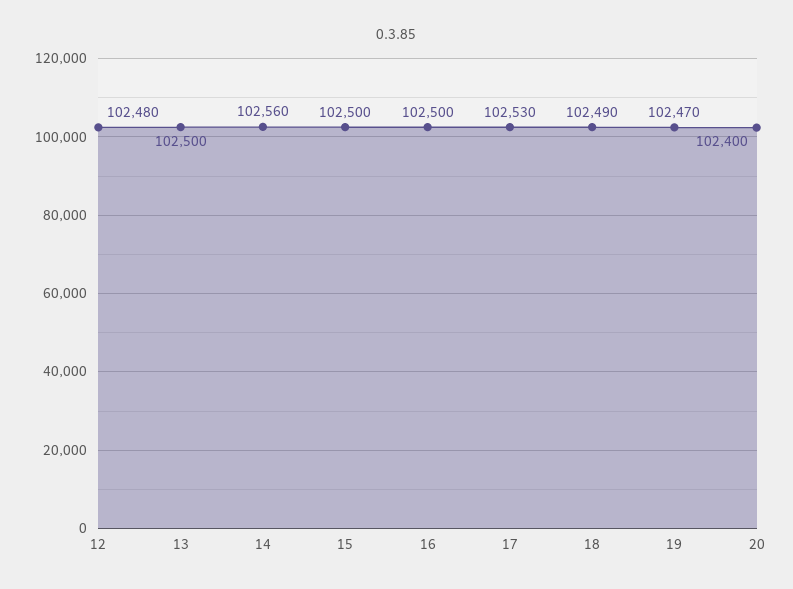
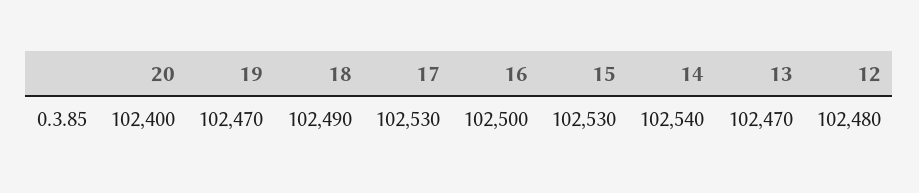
13: 102500 -> 102470
14: 102560 -> 102540
15: 102500 -> 102530

